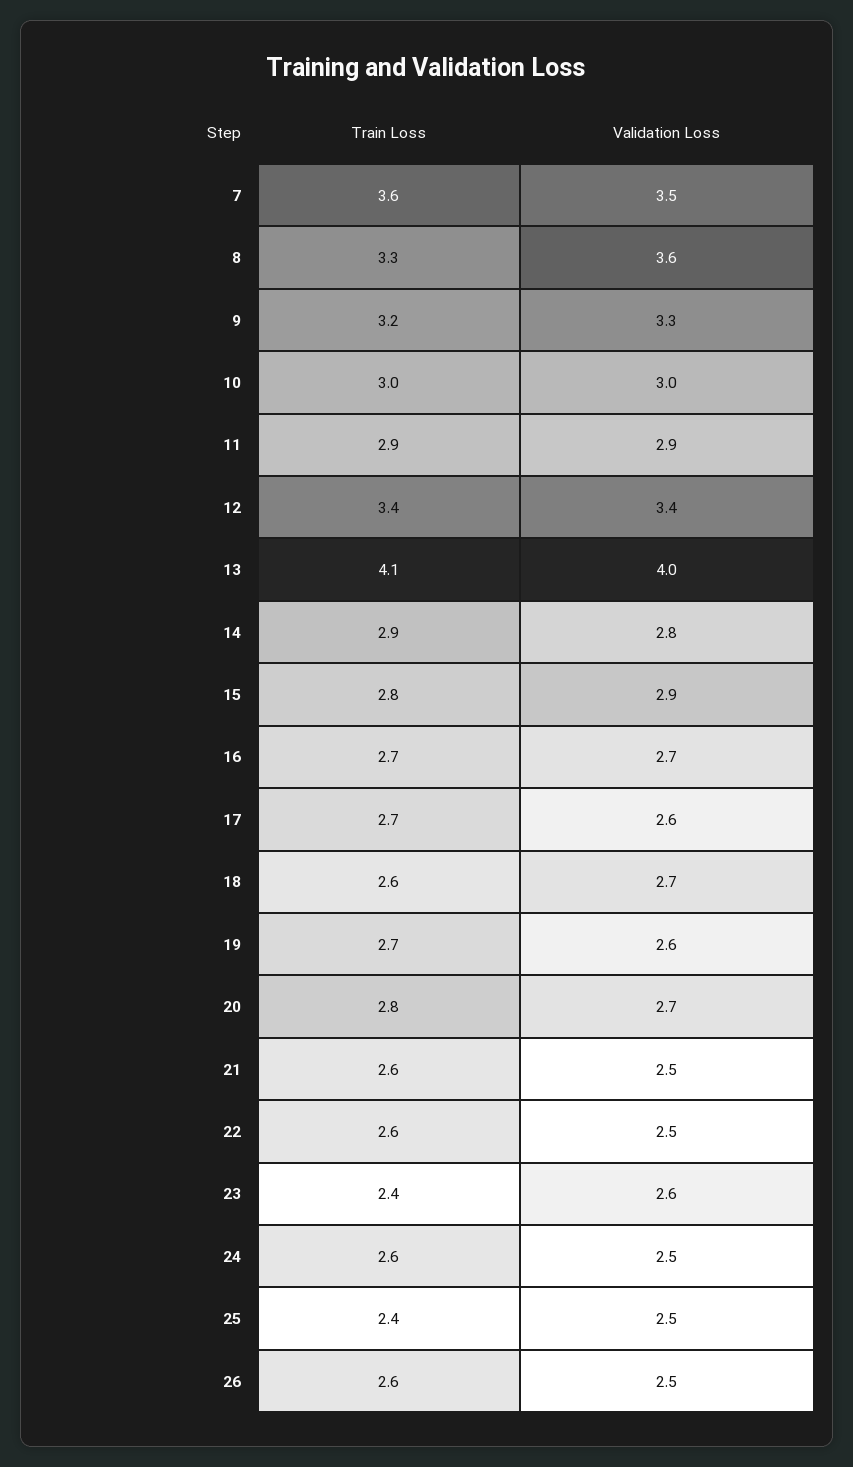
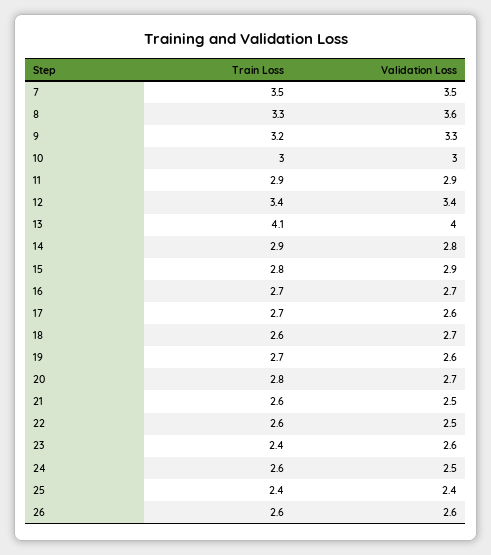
Train Loss, 7: 3.6 -> 3.5
Validation Loss, 25: 2.5 -> 2.4
Validation Loss, 26: 2.5 -> 2.6

